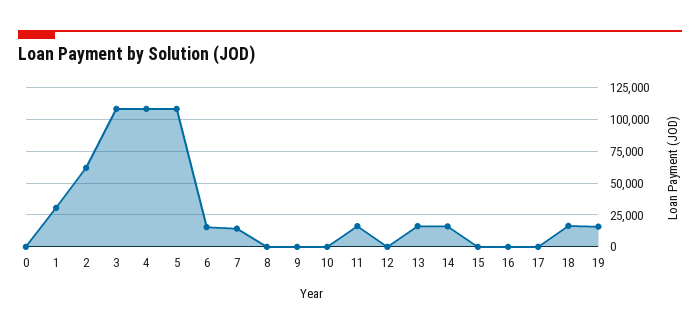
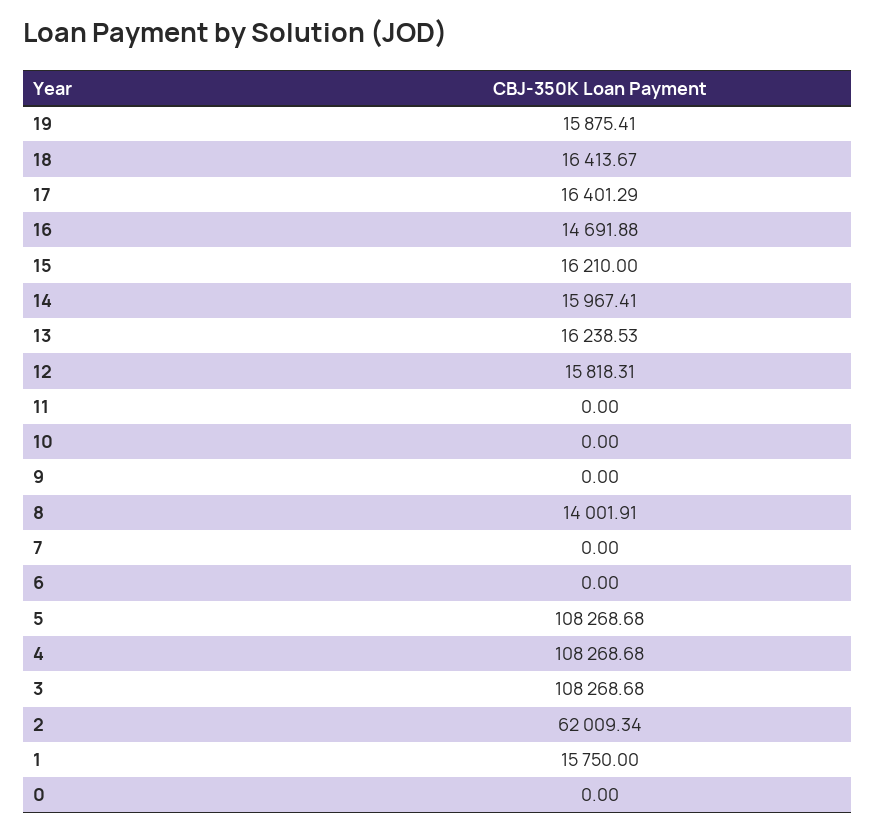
1: 30000 -> 15750
6: 15000 -> 0
7: 15000 -> 0
8: 0 -> 14001.91
11: 15000 -> 0
12: 0 -> 15818.31
15: 0 -> 16210
16: 0 -> 14691.88
17: 0 -> 16401.29

